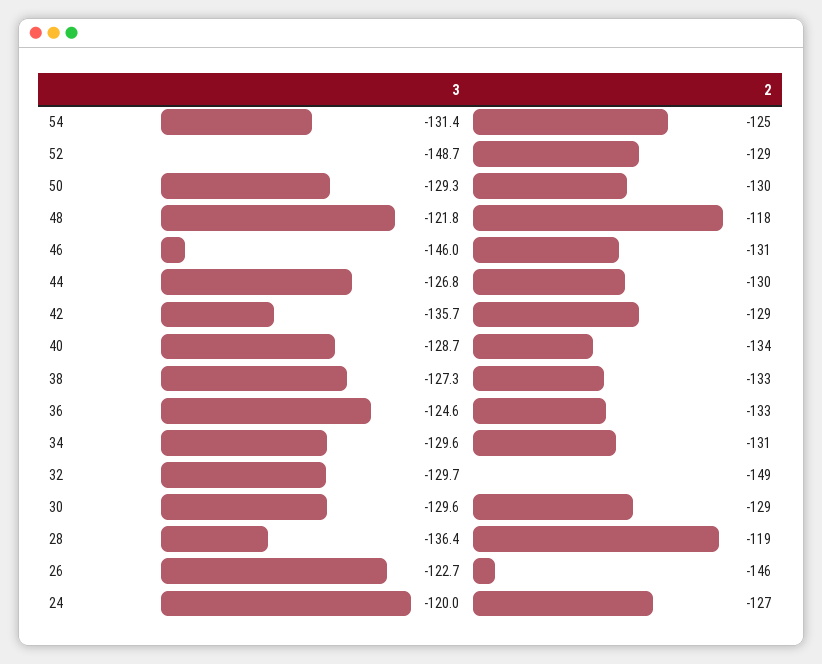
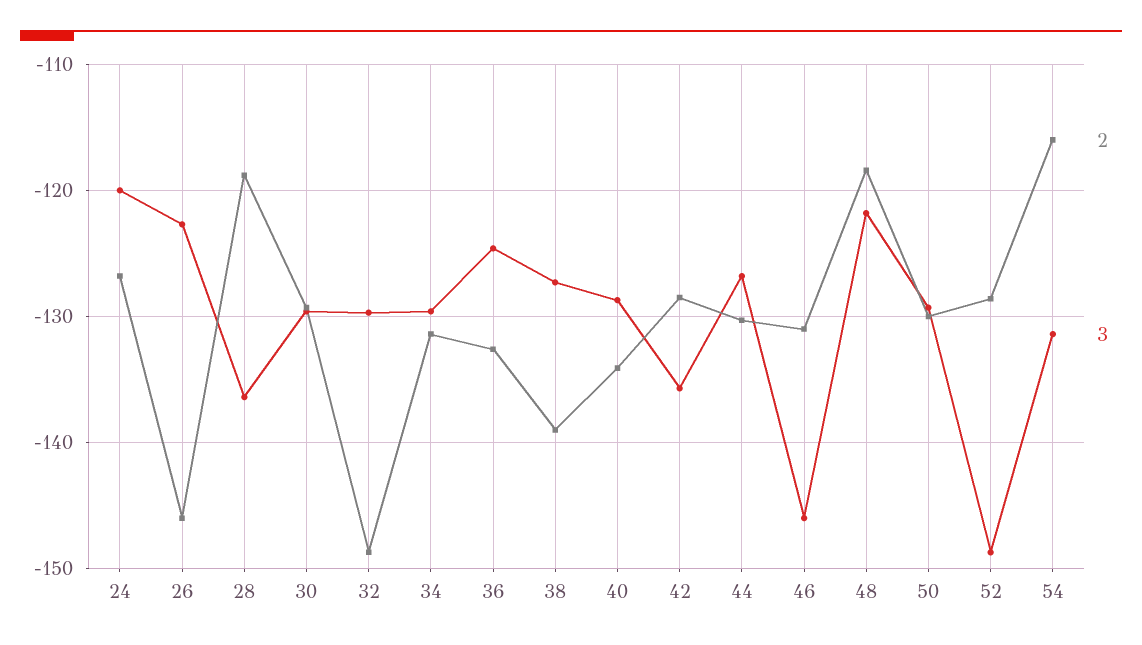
2, 54: -125 -> -116
2, 38: -133 -> -139

